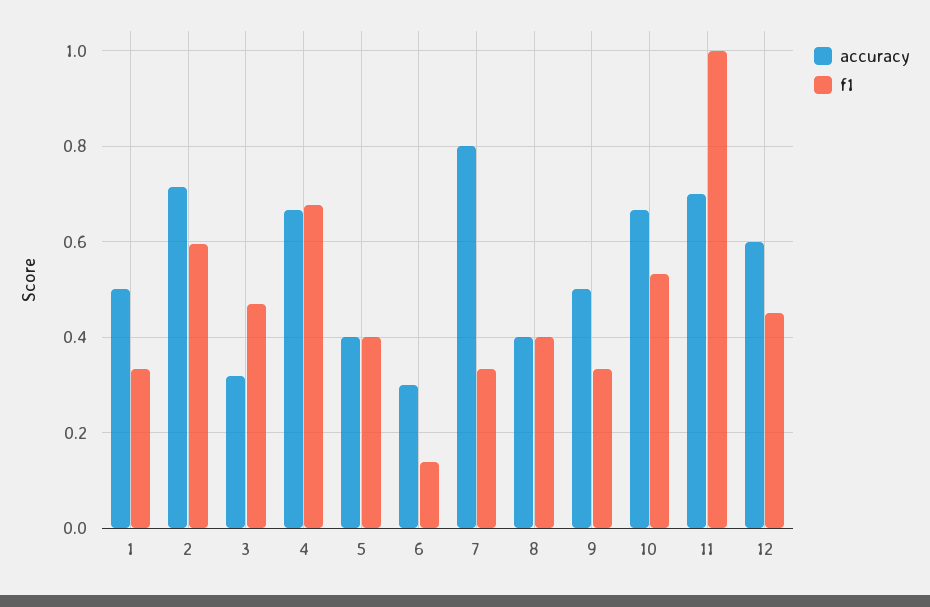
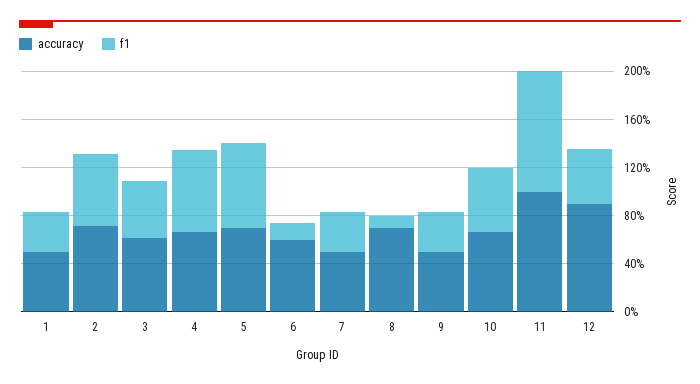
accuracy, 3: 0.32 -> 0.6
accuracy, 5: 0.4 -> 0.7
f1, 5: 0.4 -> 0.7
accuracy, 6: 0.3 -> 0.6
accuracy, 7: 0.8 -> 0.5
accuracy, 8: 0.4 -> 0.7
f1, 8: 0.4 -> 0.1
accuracy, 11: 0.7 -> 1
accuracy, 12: 0.6 -> 0.9

